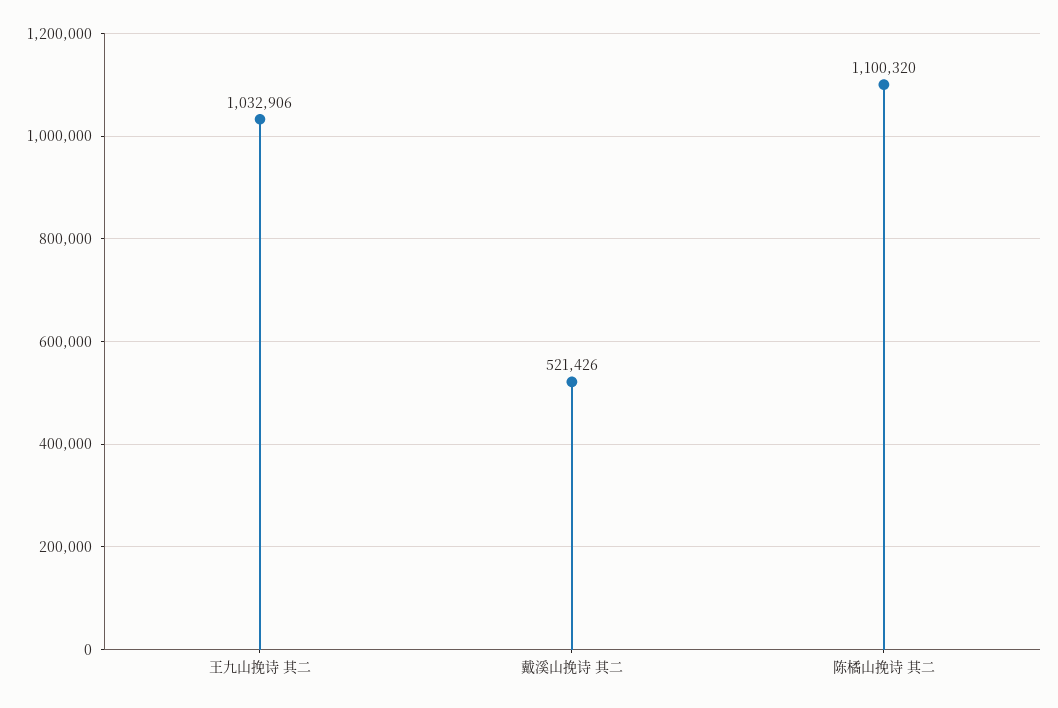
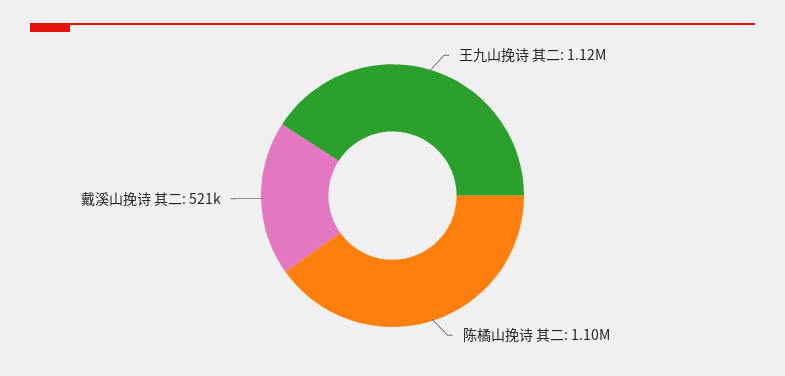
王九山挽诗 其二: 1032906 -> 1120000

